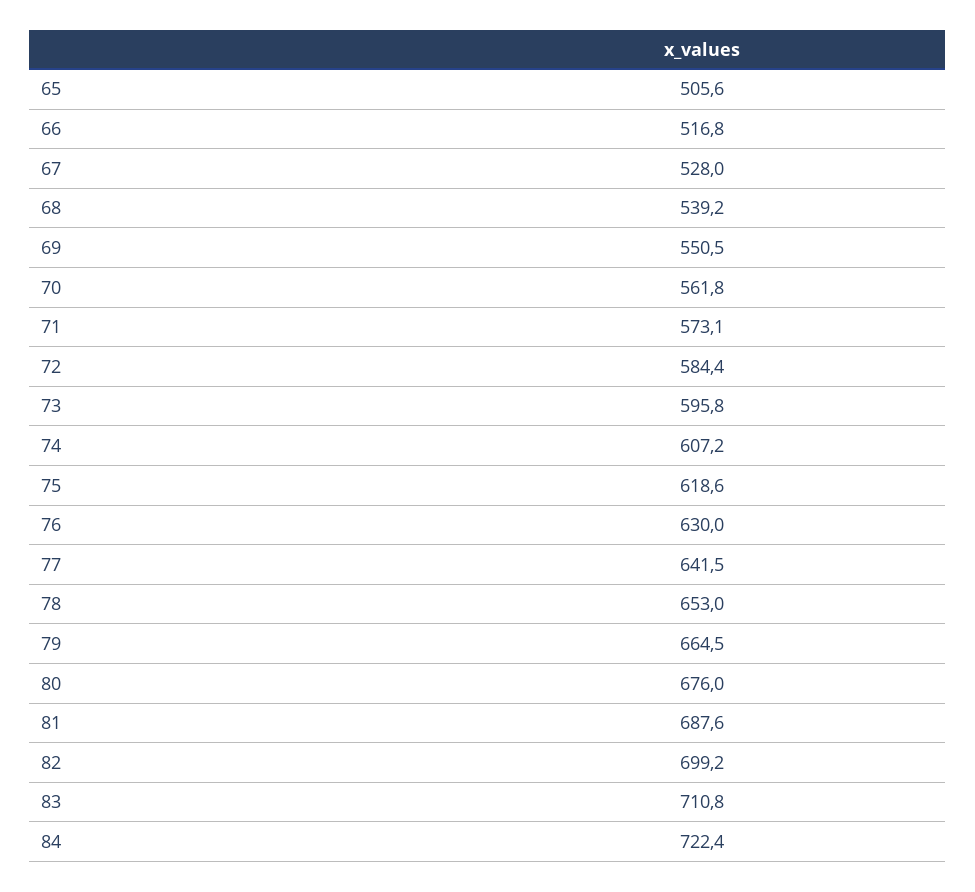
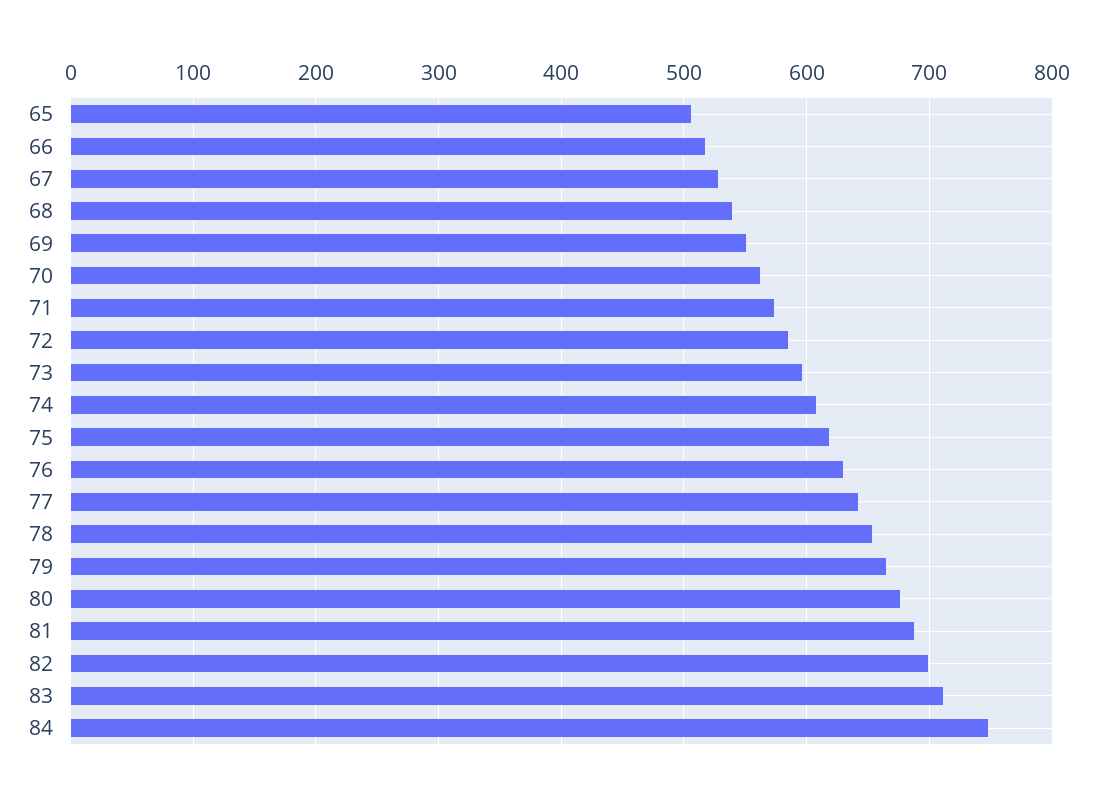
84: 722.4 -> 750

